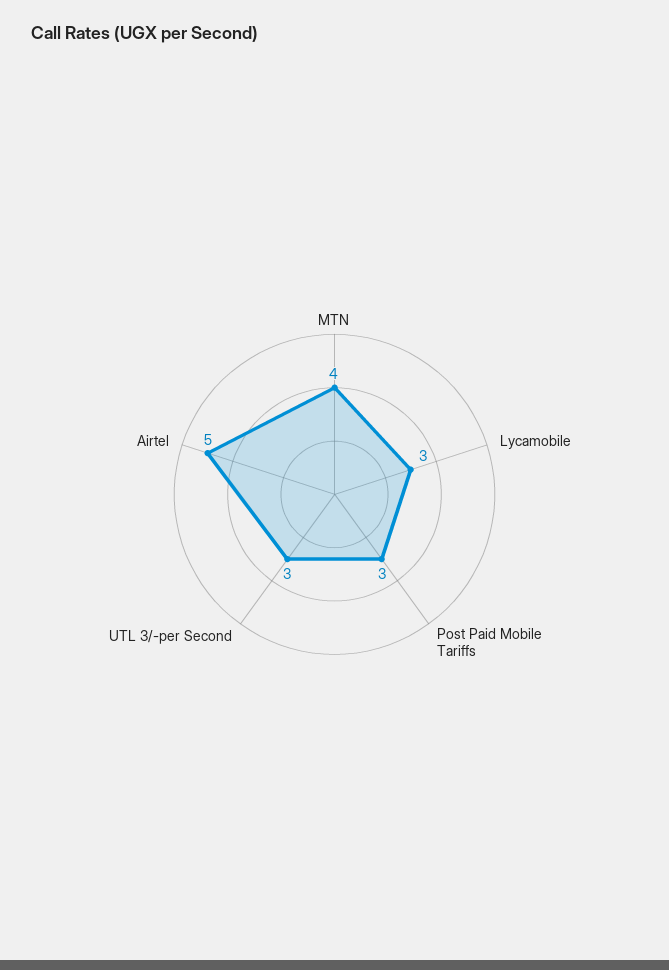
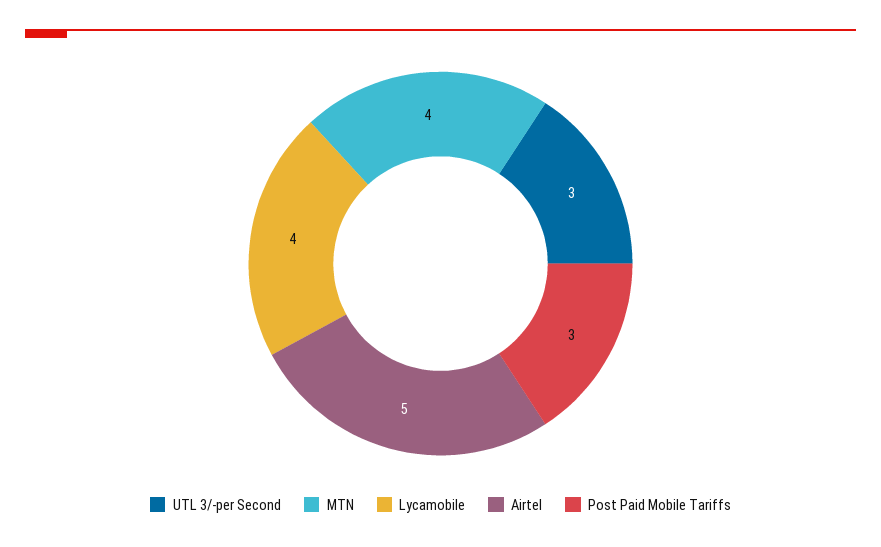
Lycamobile: 3 -> 4

